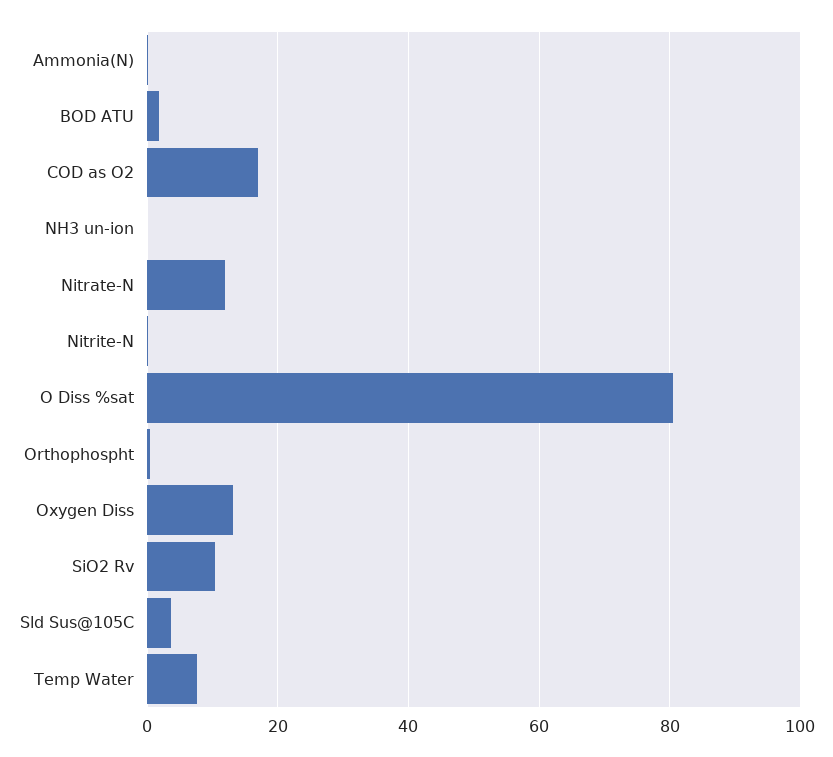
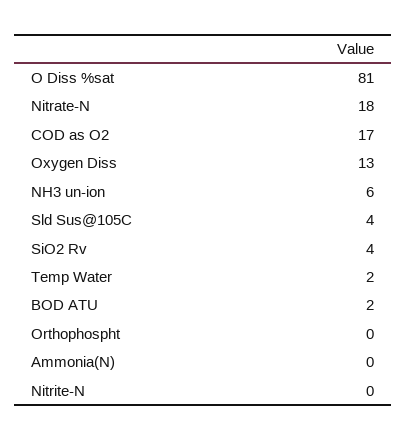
NH3 un-ion: 0 -> 6
Nitrate-N: 12 -> 18
SiO2 Rv: 10 -> 4
Temp Water: 8 -> 2

